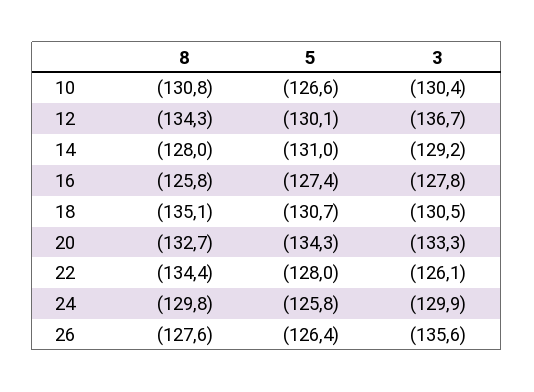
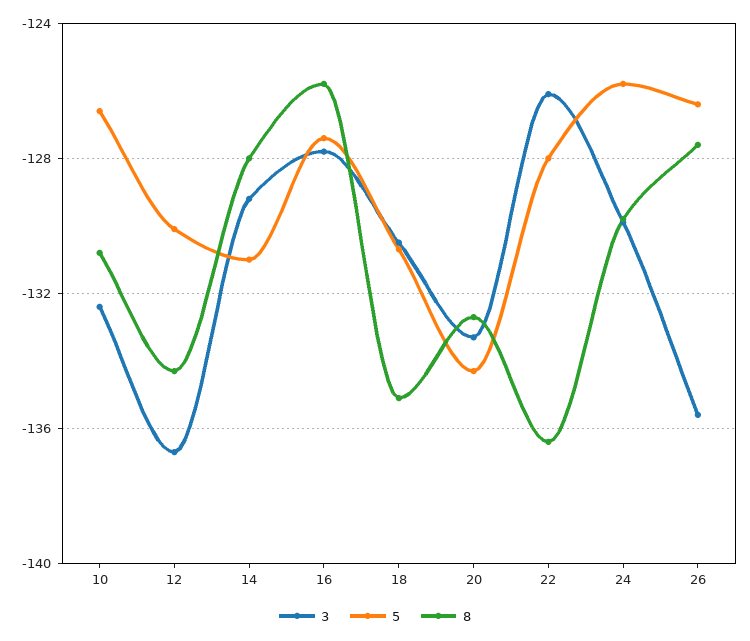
3, 10: -130.4 -> -132.5
8, 22: -134.4 -> -136.5

